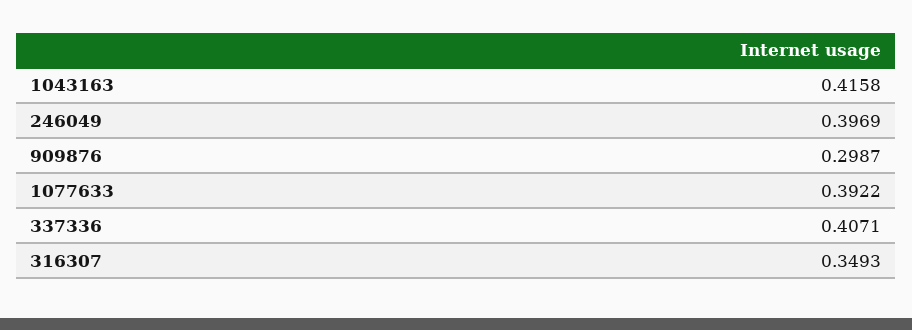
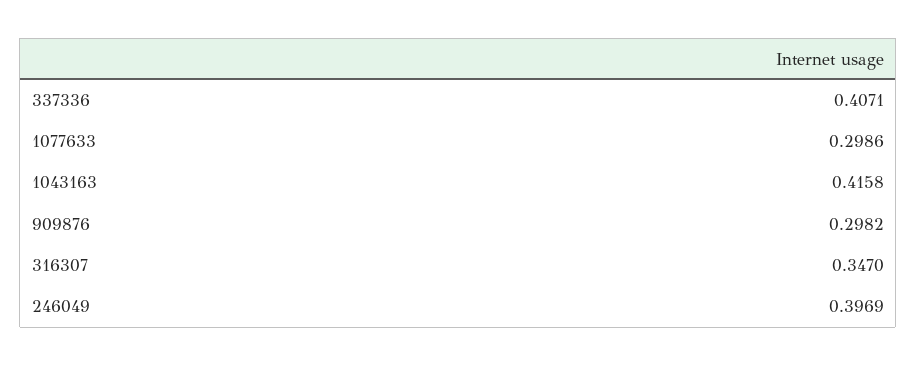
909876: 0.2987 -> 0.2982
1077633: 0.3922 -> 0.2986
316307: 0.3493 -> 0.347

